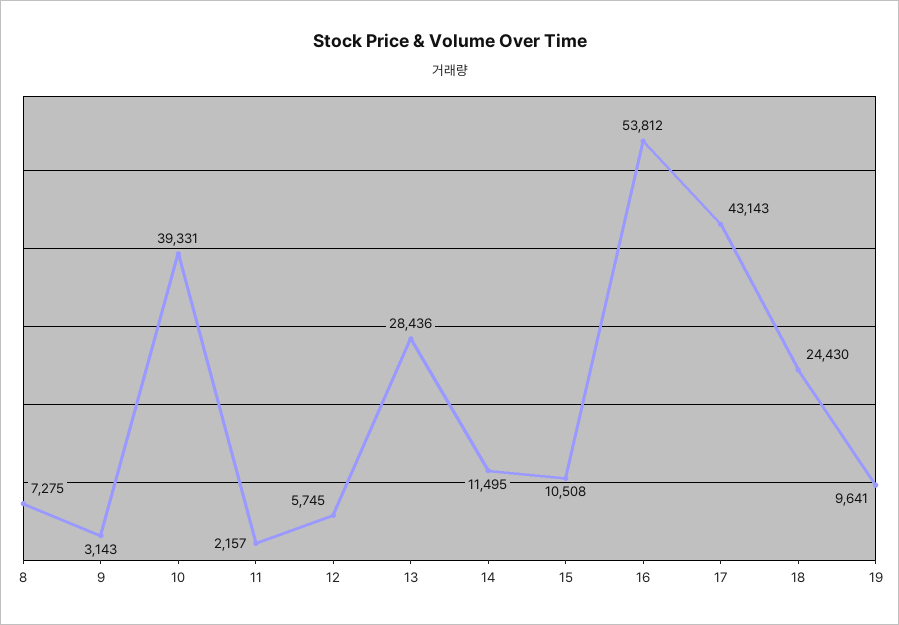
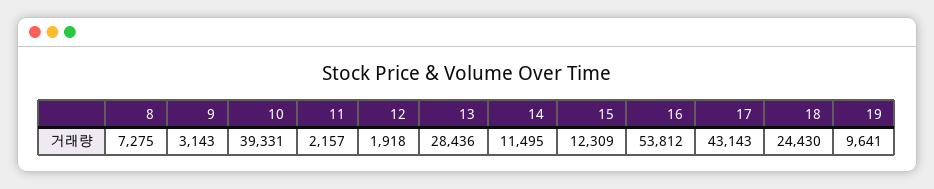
12: 5745 -> 1918
15: 10508 -> 12309

